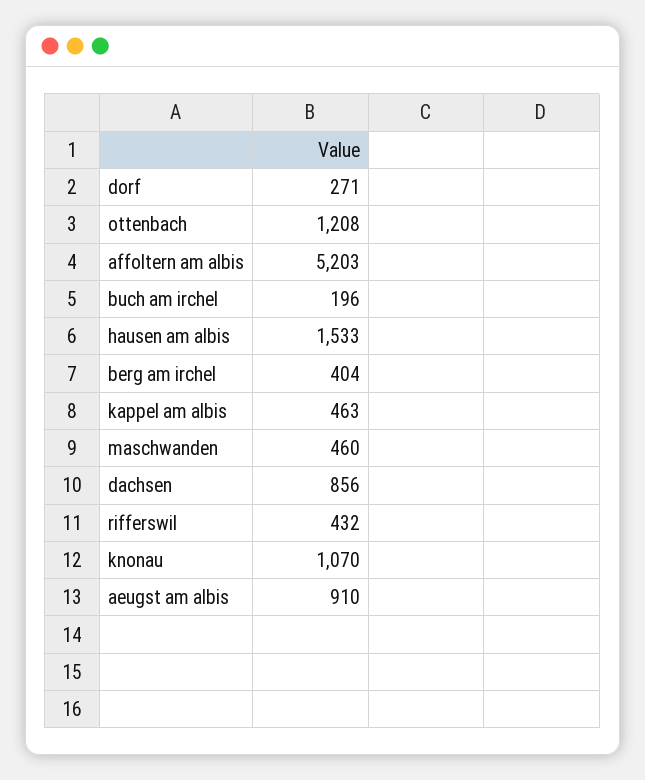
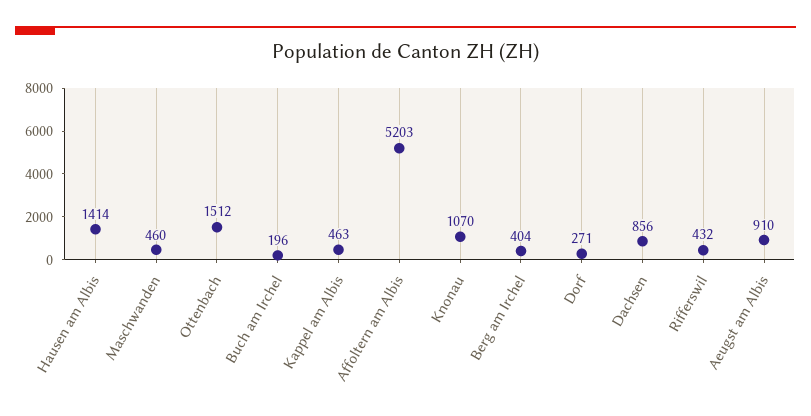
ottenbach: 1208 -> 1512
hausen am albis: 1533 -> 1414

